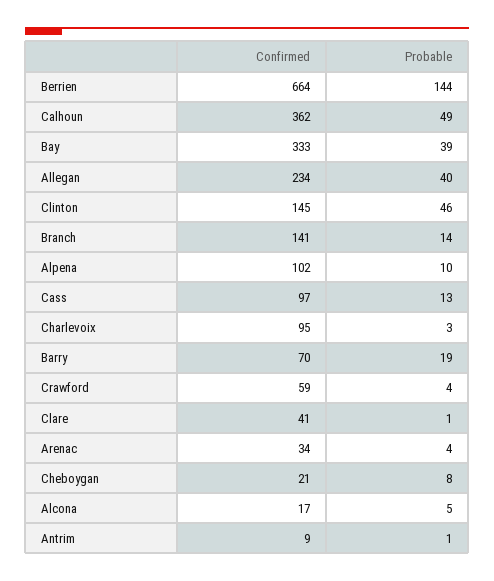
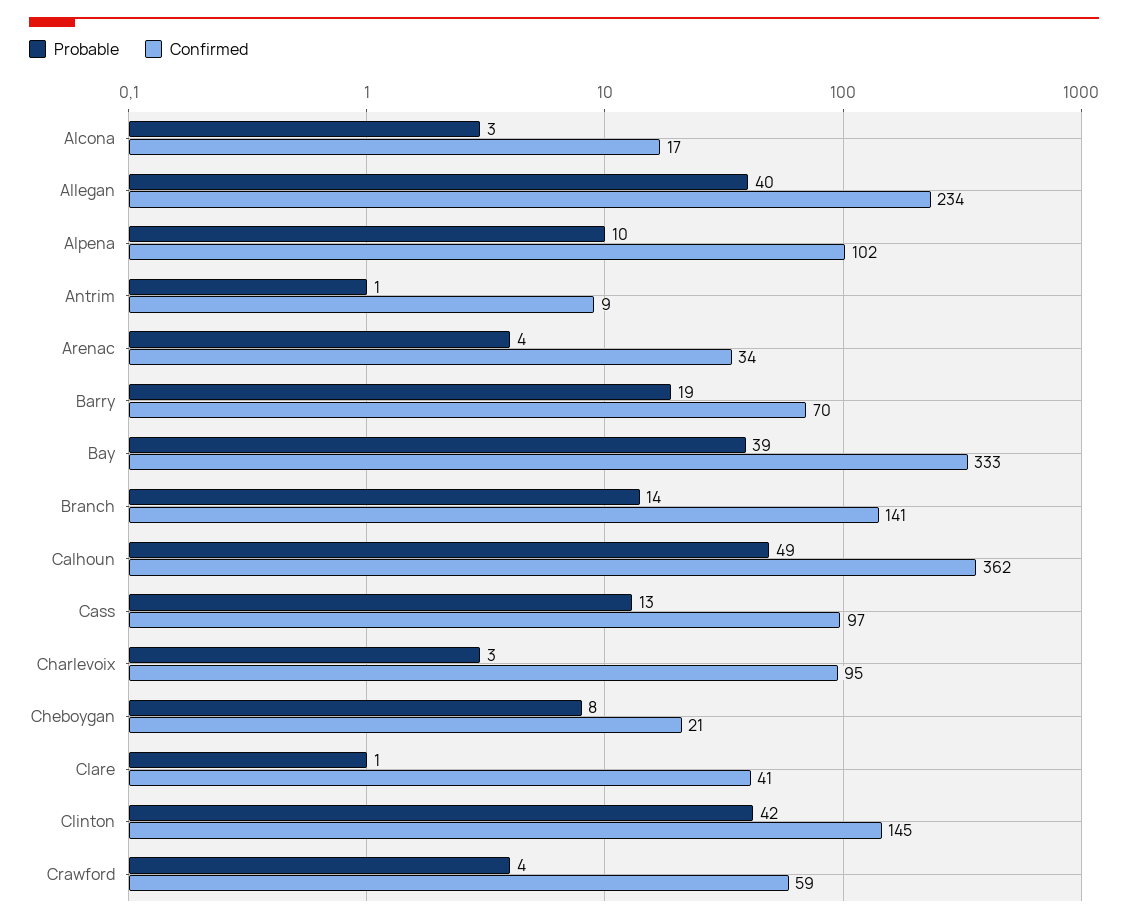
Confirmed, Berrien: 664 -> none
Probable, Berrien: 144 -> none
Probable, Clinton: 46 -> 42
Probable, Alcona: 5 -> 3

